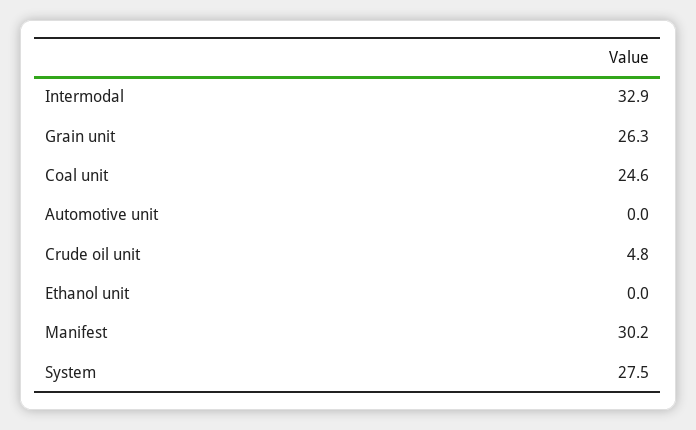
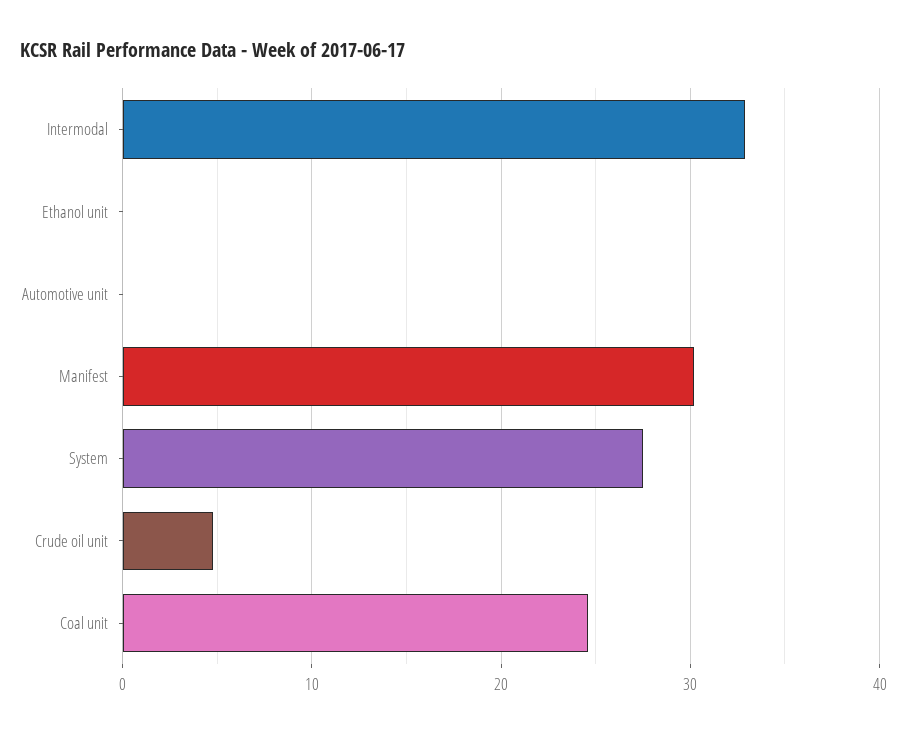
Grain unit: 26.3 -> none

